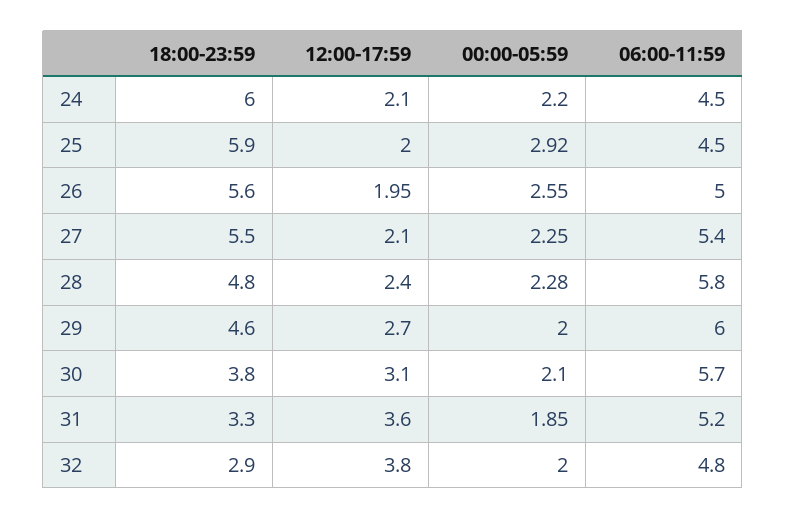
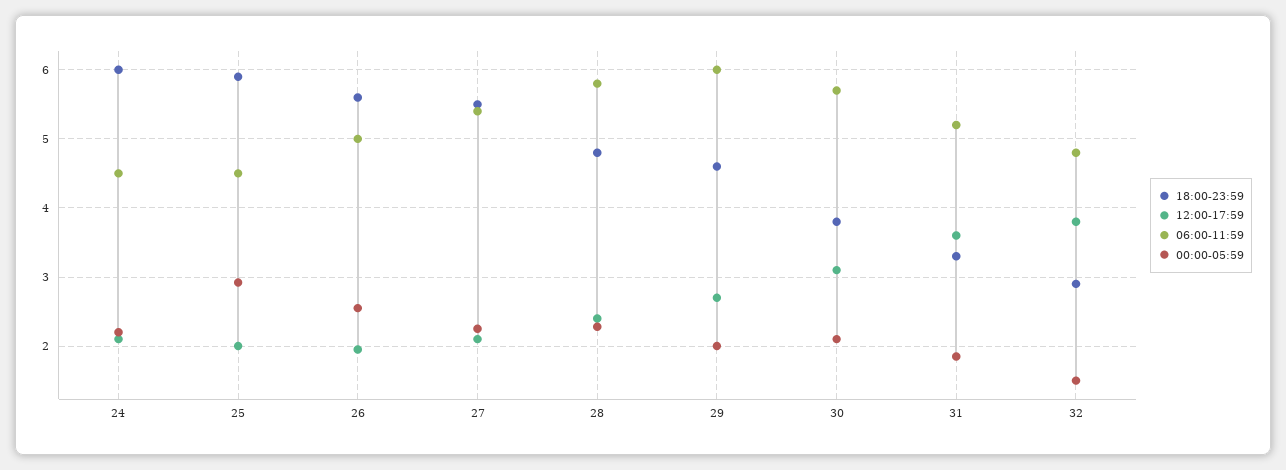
00:00-05:59, 32: 2 -> 1.5

